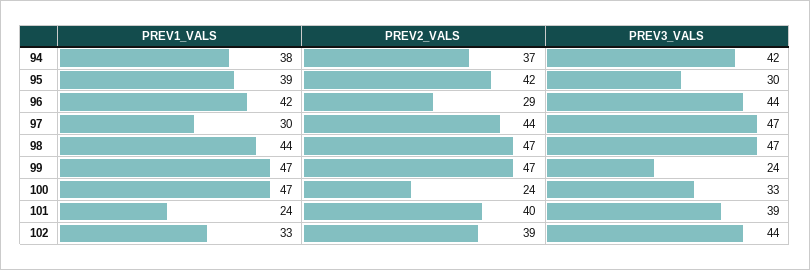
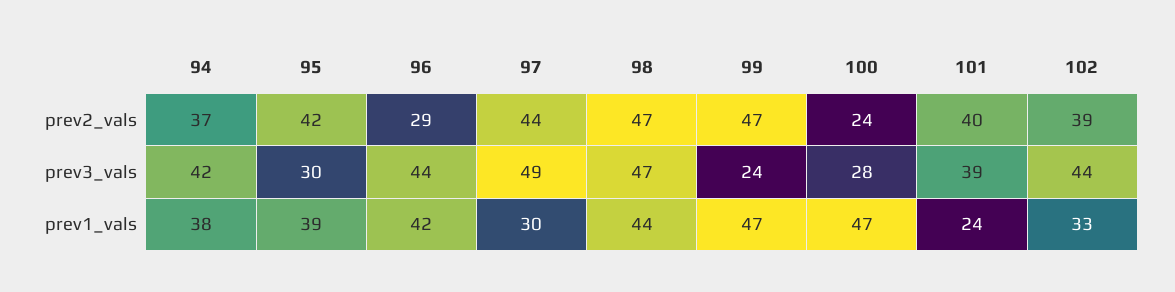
PREV3_VALS, 97: 47 -> 49
PREV3_VALS, 100: 33 -> 28

